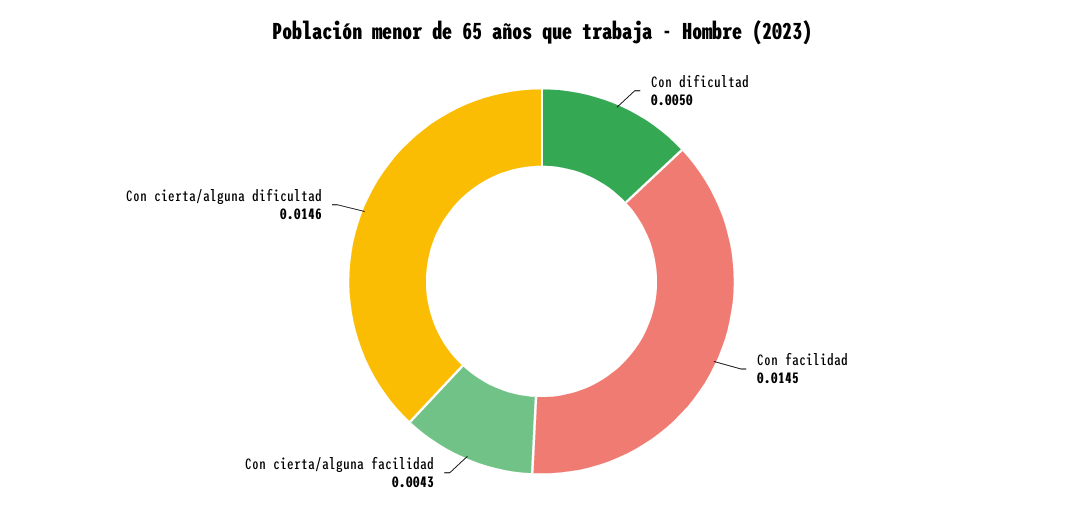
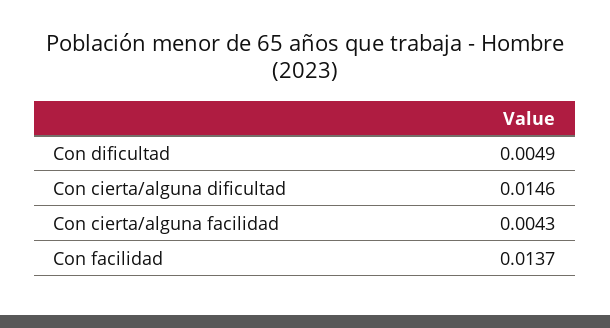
Con dificultad: 0.005 -> 0.0049
Con facilidad: 0.0145 -> 0.0137

